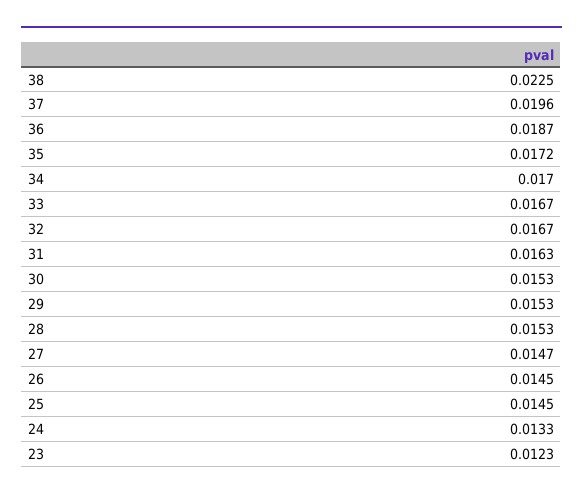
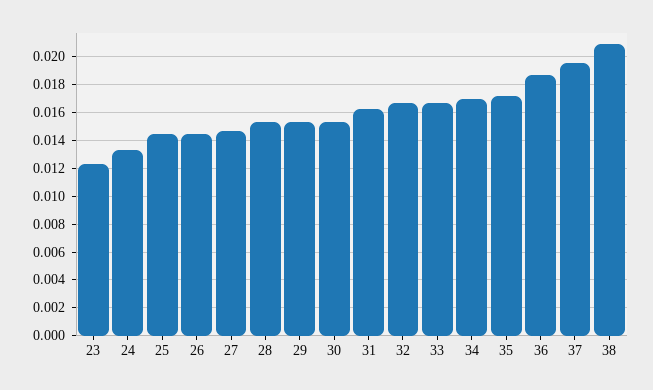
38: 0.0225 -> 0.021

